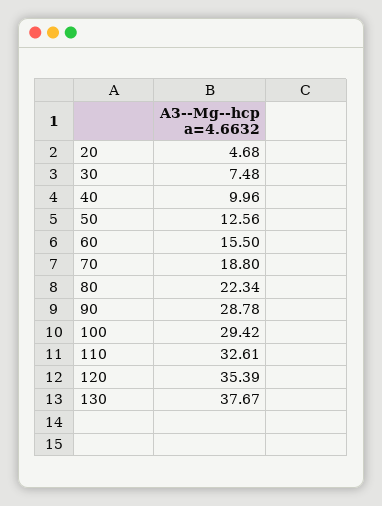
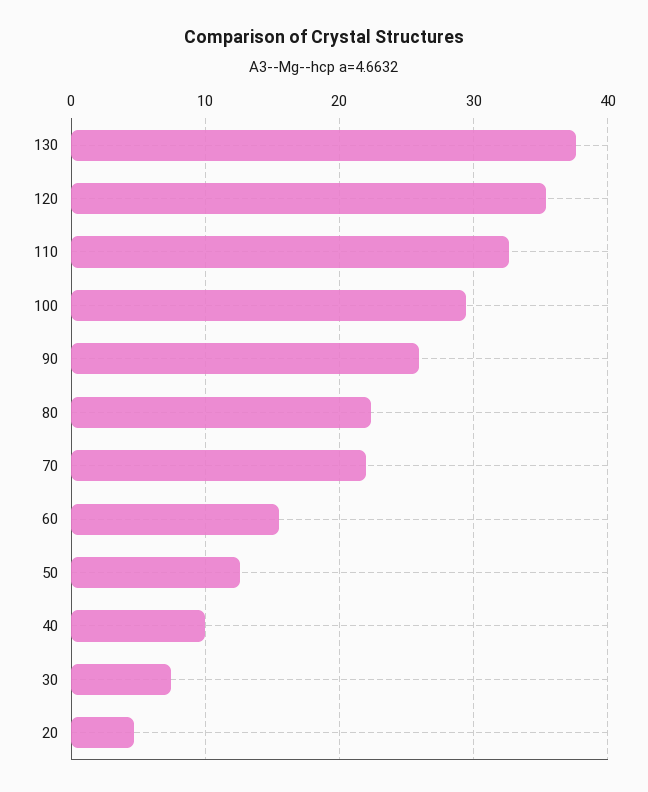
70: 18.8 -> 22
90: 28.78 -> 26

